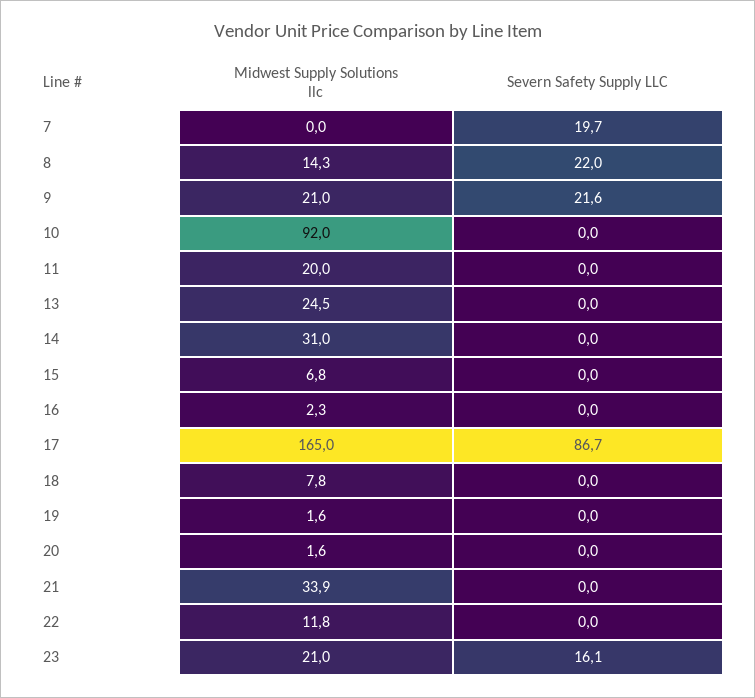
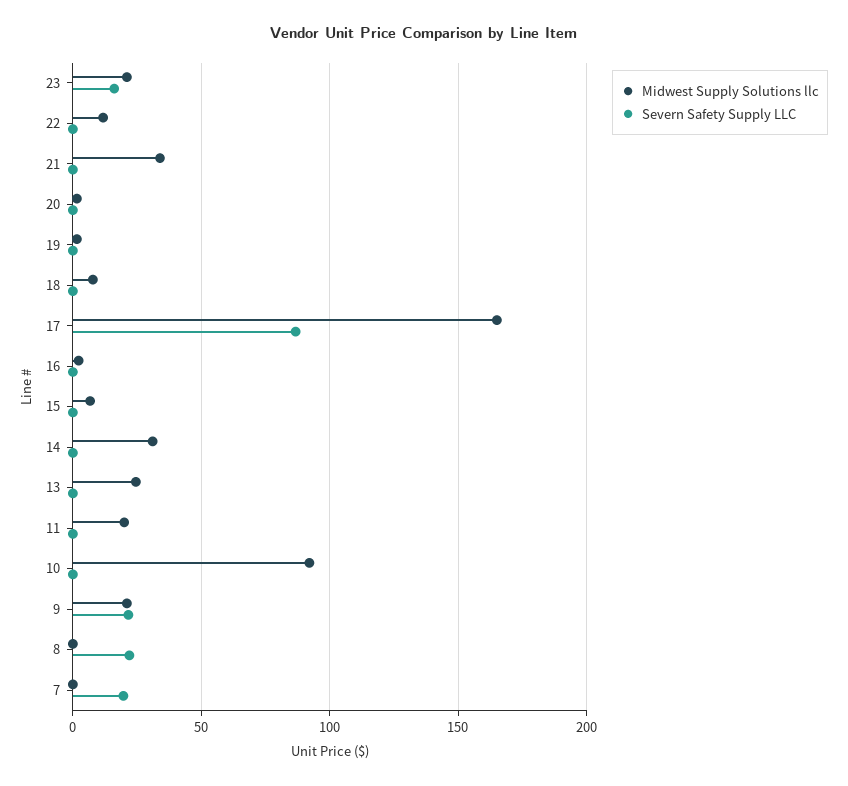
Midwest Supply Solutions llc, 8: 14.3 -> 0

